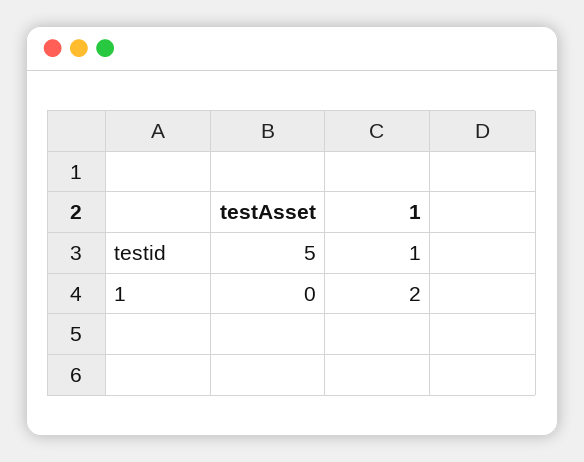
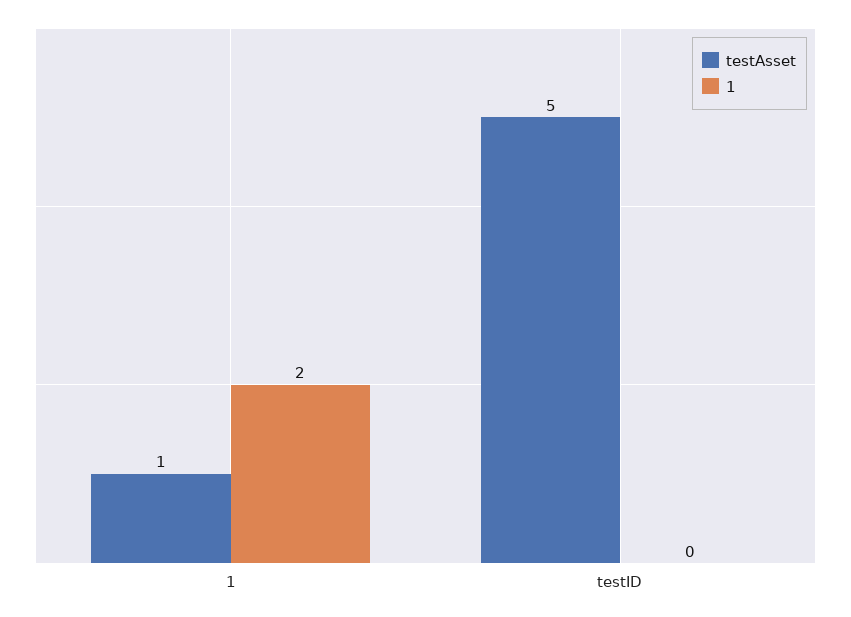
1, testid: 1 -> 0
testAsset, 1: 0 -> 1

